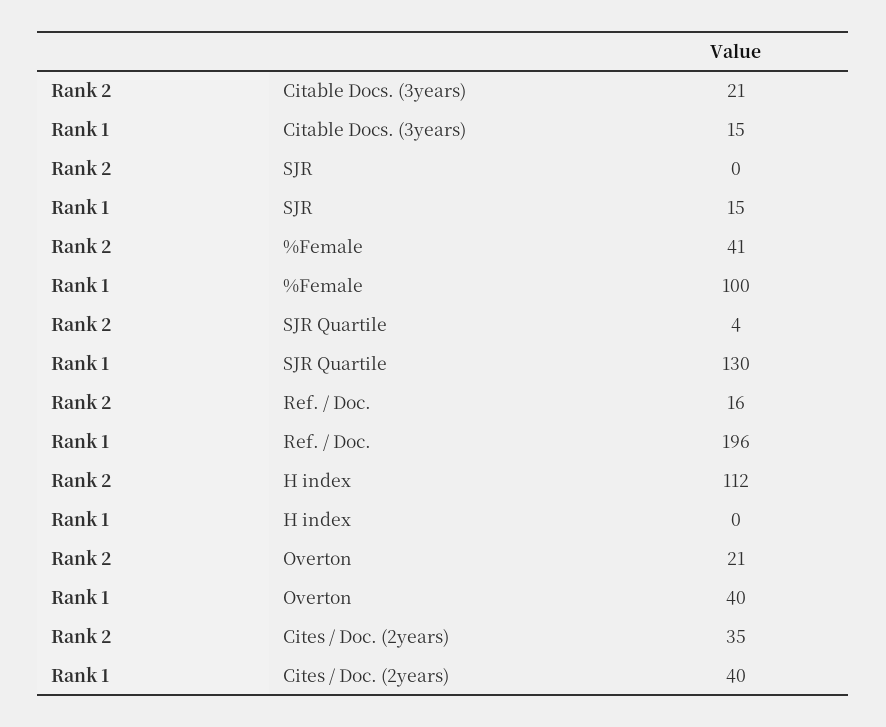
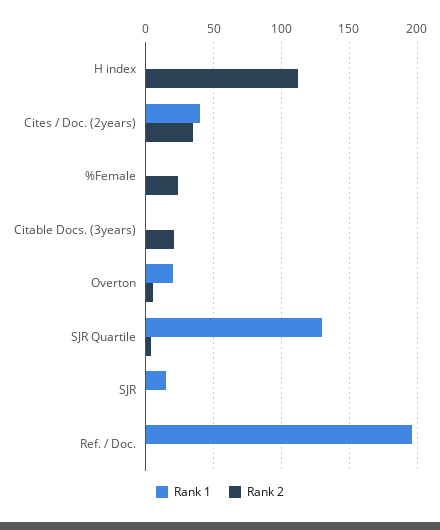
Rank 1, Citable Docs. (3years): 15 -> 0
Rank 2, %Female: 41 -> 25
Rank 1, %Female: 100 -> 0
Rank 2, Ref. / Doc.: 16 -> 0
Rank 2, Overton: 21 -> 5
Rank 1, Overton: 40 -> 20

